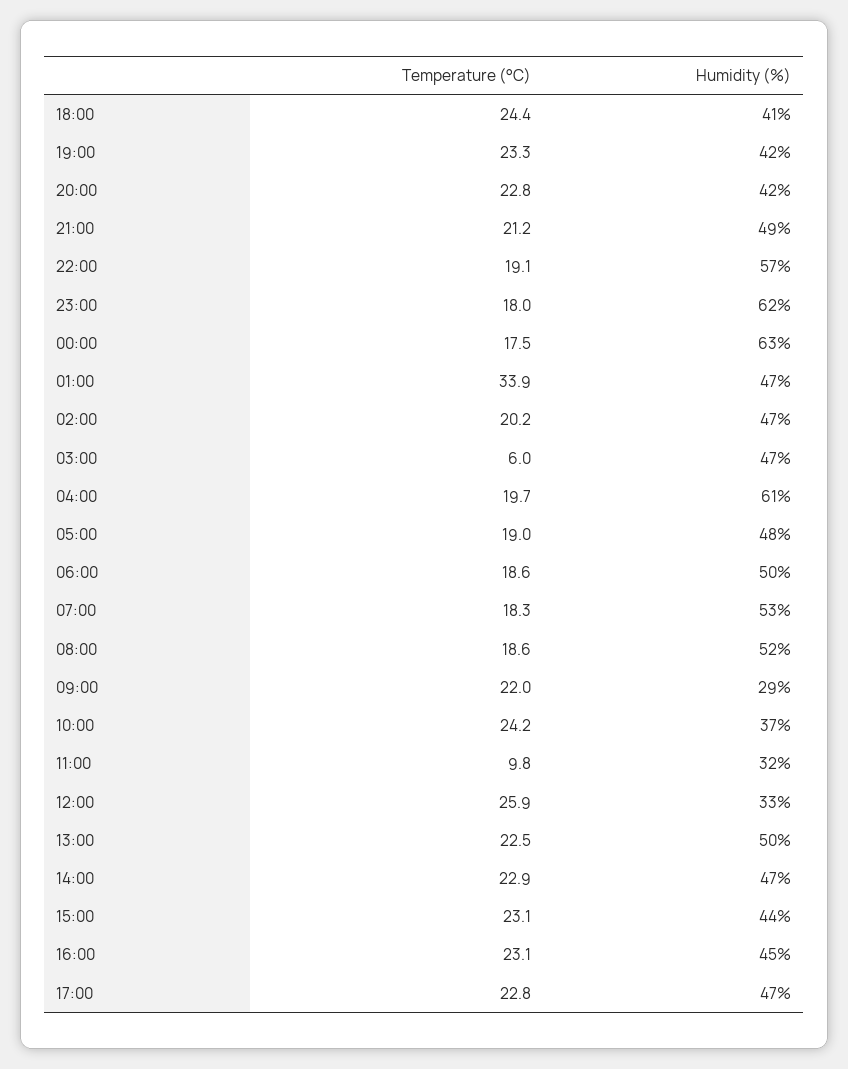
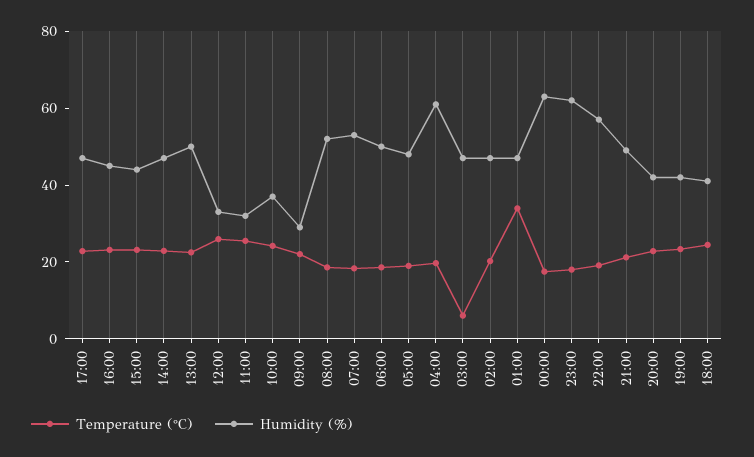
Temperature (°C), 11:00: 9.8 -> 25

